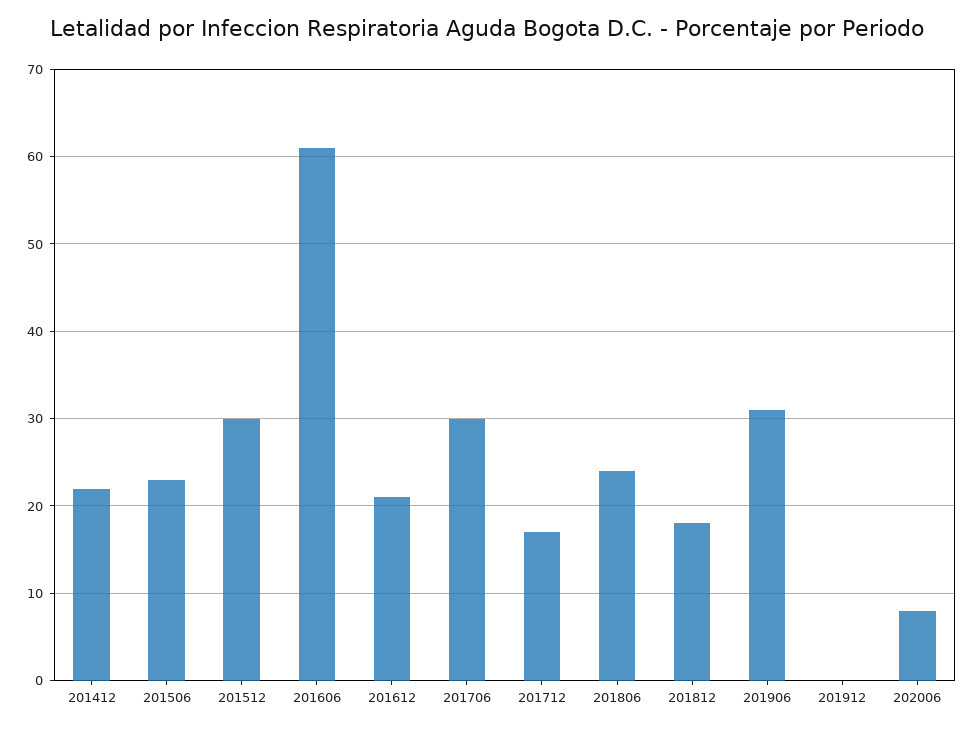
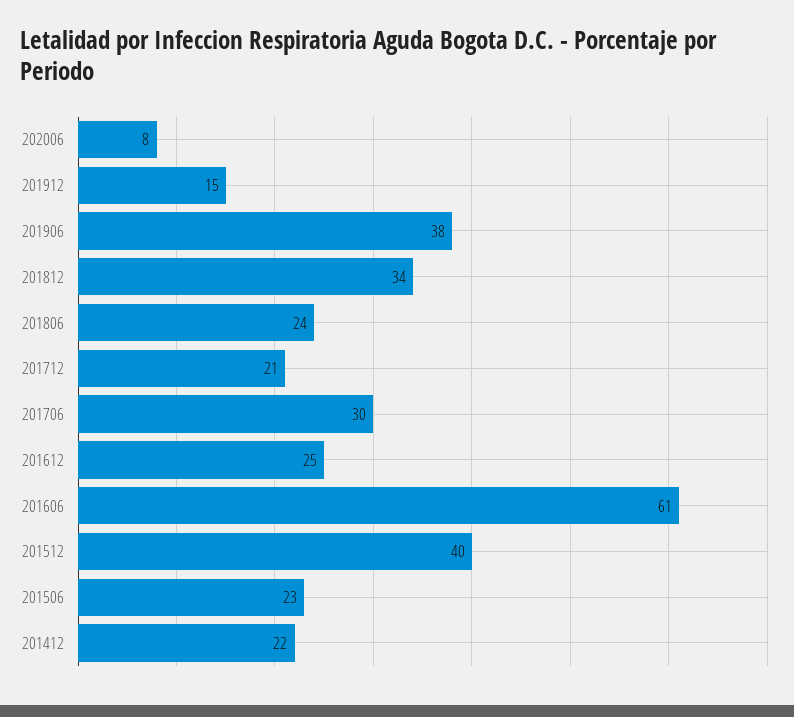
201512: 30 -> 40
201612: 21 -> 25
201712: 17 -> 21
201812: 18 -> 34
201906: 31 -> 38
201912: 0 -> 15

